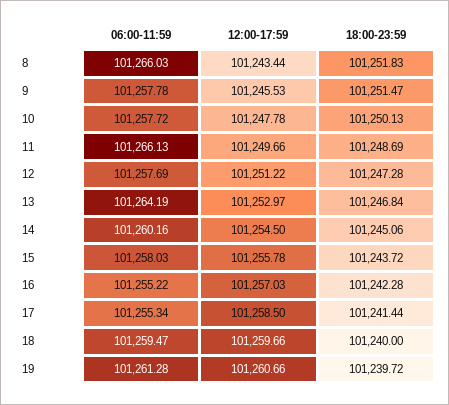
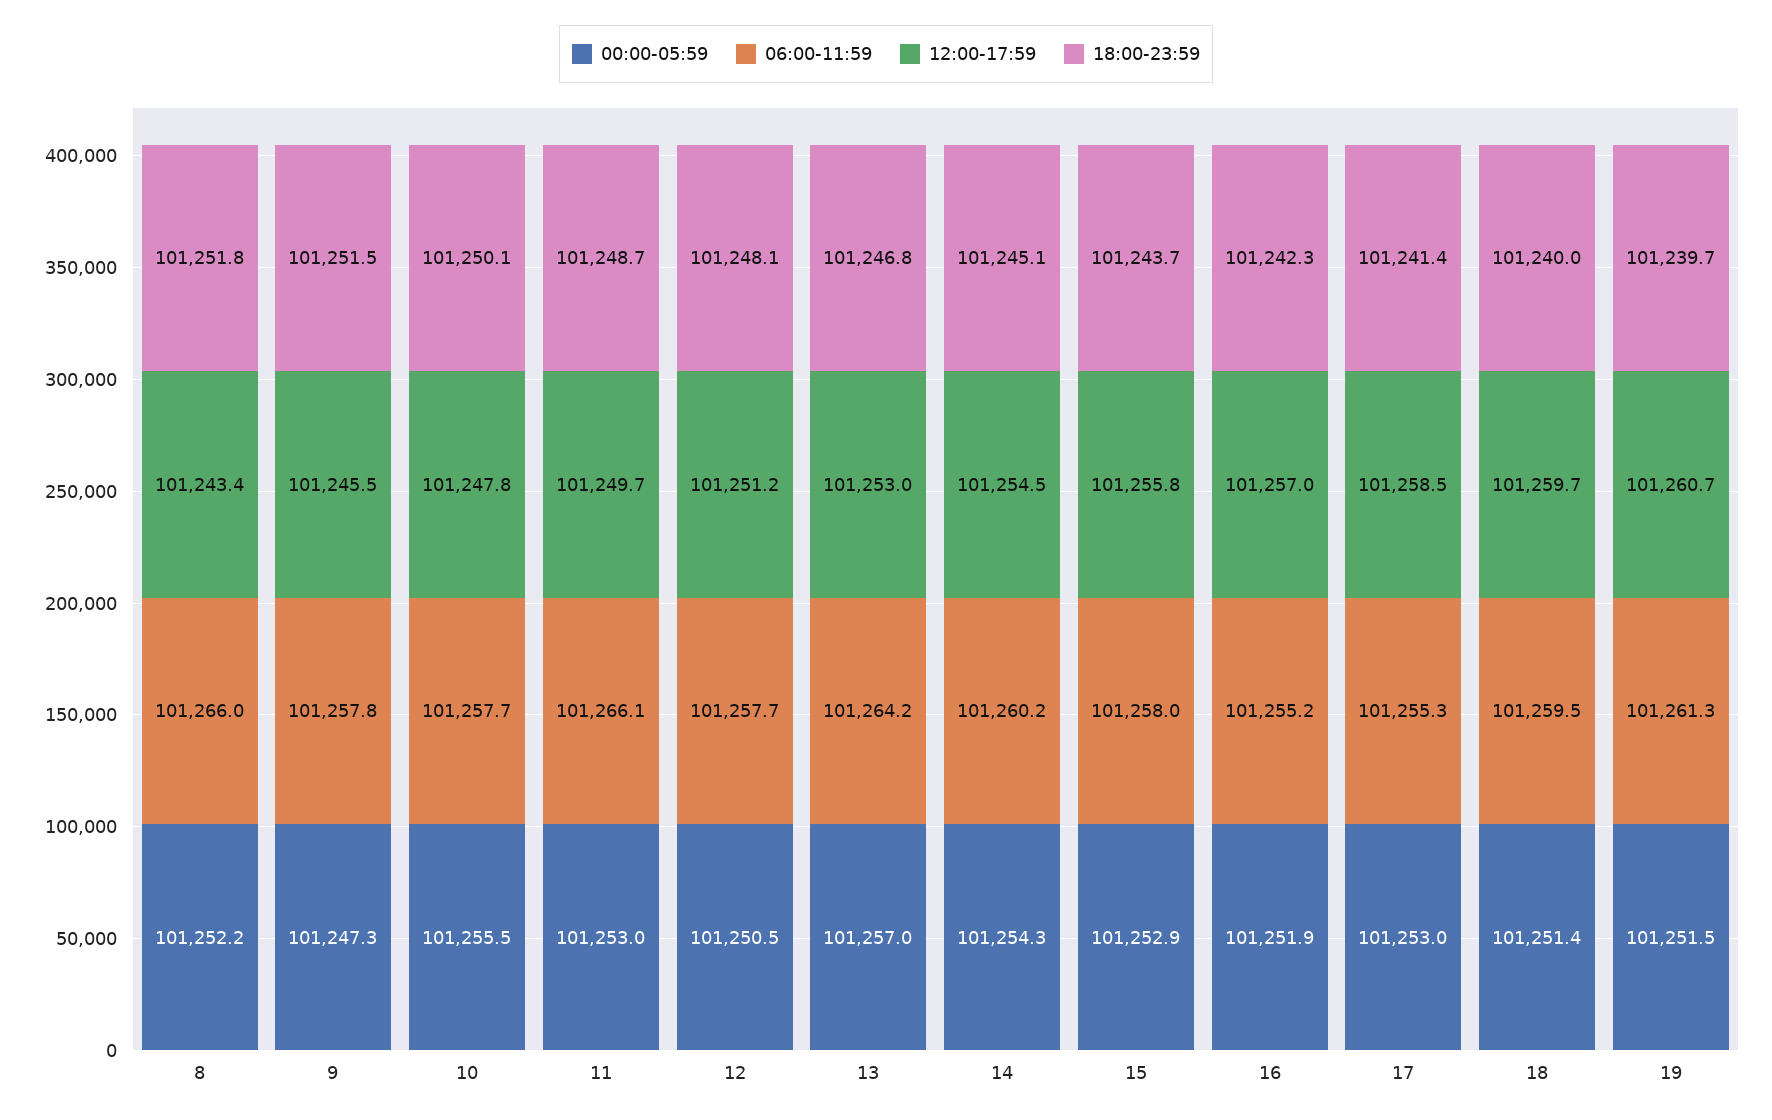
18:00-23:59, 12: 101247.28 -> 101248.1
00:00-05:59, 8: none -> 101252.2
00:00-05:59, 9: none -> 101247.3
00:00-05:59, 10: none -> 101255.5
00:00-05:59, 11: none -> 101253
00:00-05:59, 12: none -> 101250.5
00:00-05:59, 13: none -> 101257
00:00-05:59, 14: none -> 101254.3
00:00-05:59, 15: none -> 101252.9
00:00-05:59, 16: none -> 101251.9
00:00-05:59, 17: none -> 101253
00:00-05:59, 18: none -> 101251.4
00:00-05:59, 19: none -> 101251.5

